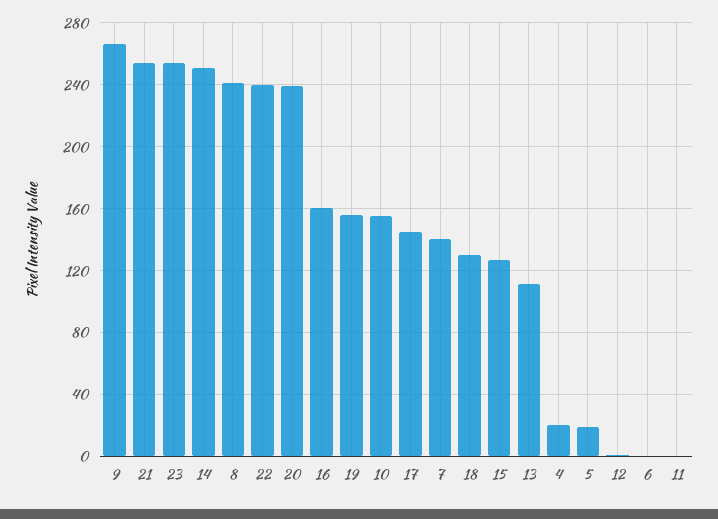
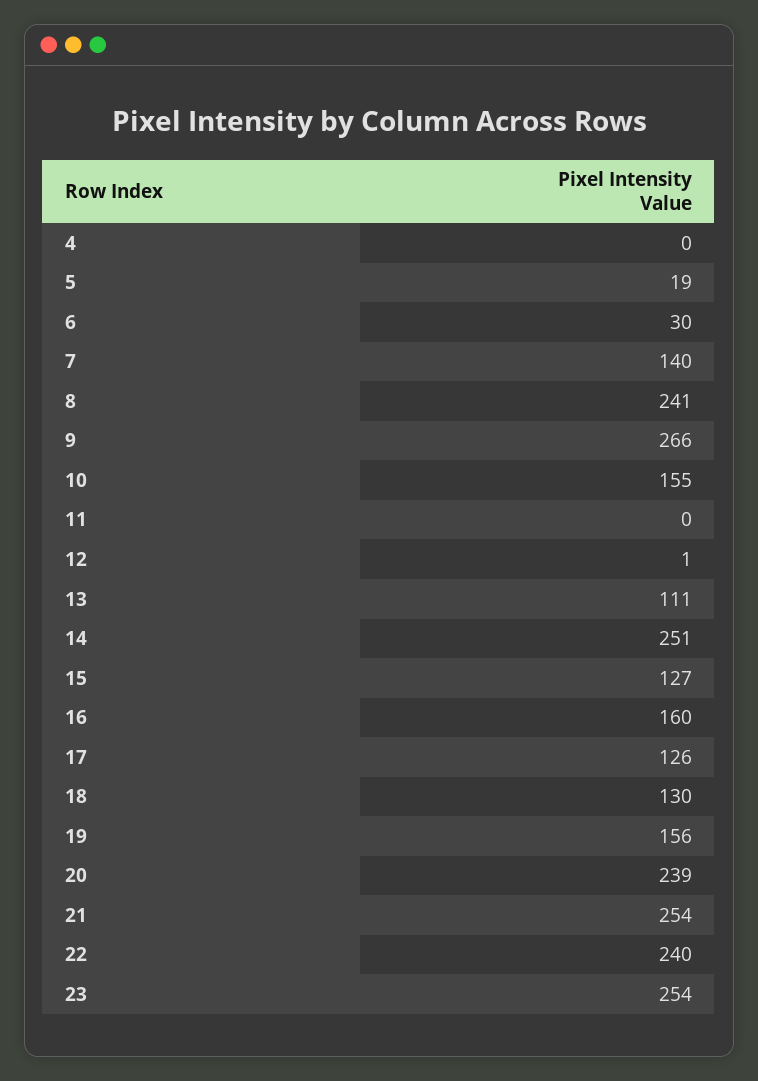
17: 145 -> 126
4: 20 -> 0
6: 0 -> 30

